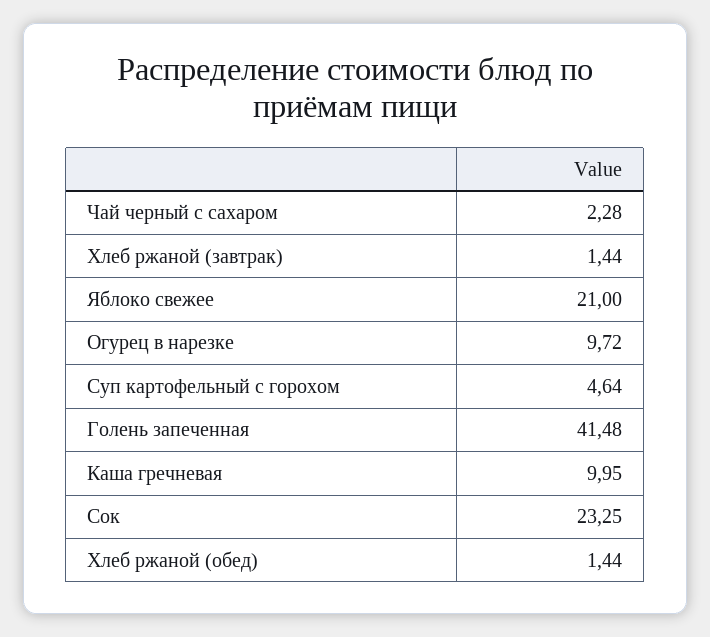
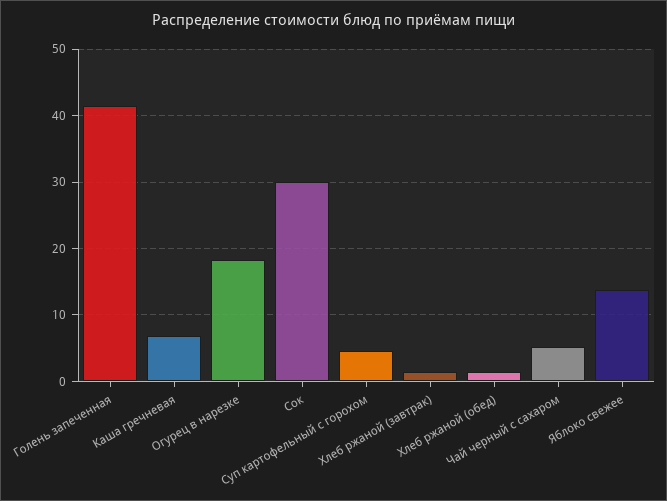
Чай черный с сахаром: 2.28 -> 5
Яблоко свежее: 21 -> 14
Огурец в нарезке: 9.72 -> 18
Каша гречневая: 9.95 -> 7
Сок: 23.25 -> 30

